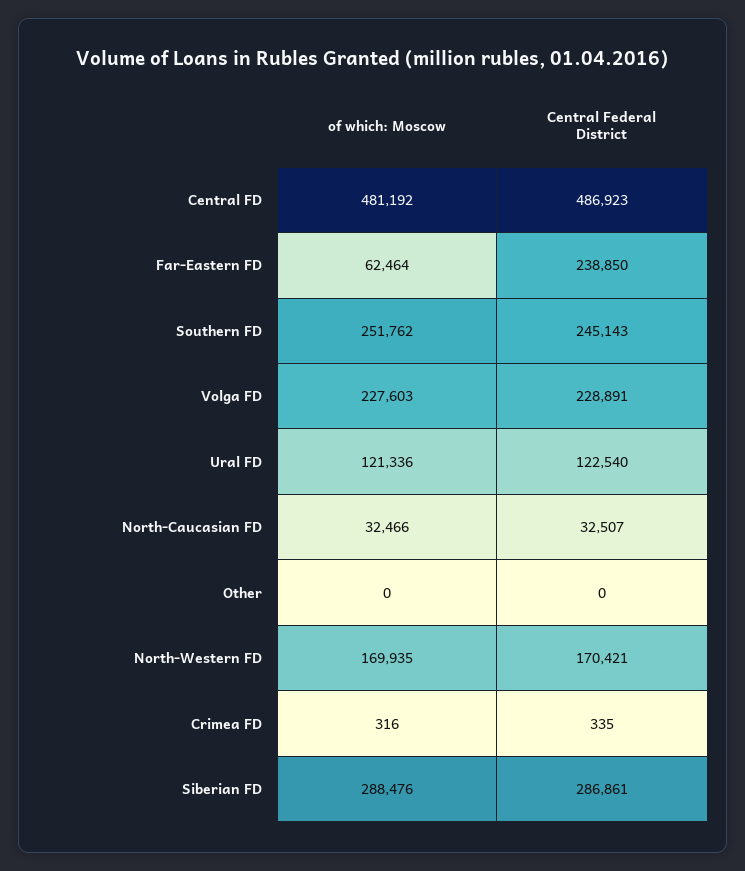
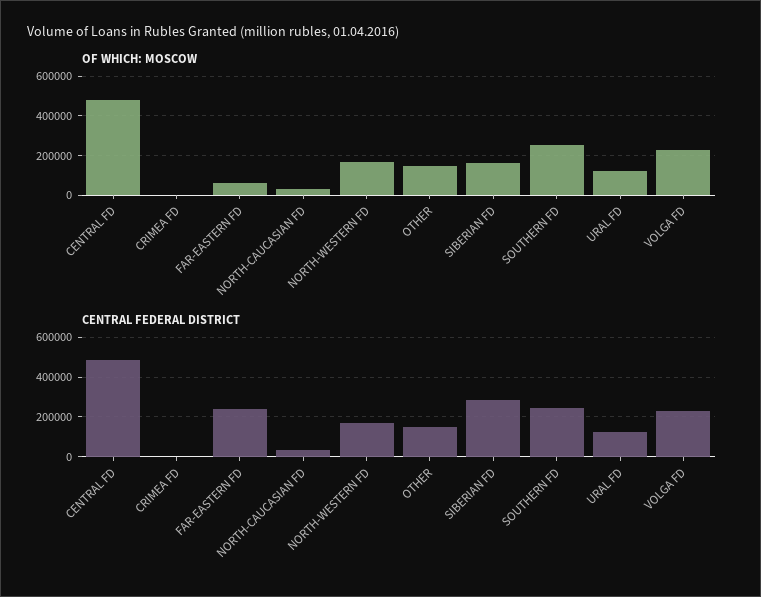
of which: Moscow, Other: 0 -> 150000
Central Federal District, Other: 0 -> 150000
of which: Moscow, Siberian FD: 288476 -> 150000

